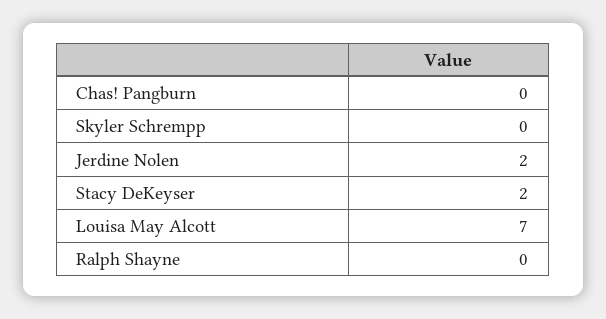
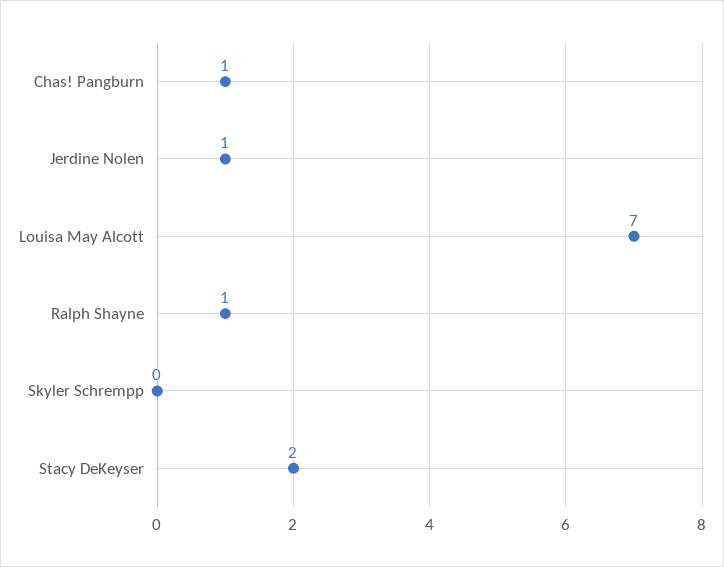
Chas! Pangburn: 0 -> 1
Jerdine Nolen: 2 -> 1
Ralph Shayne: 0 -> 1

